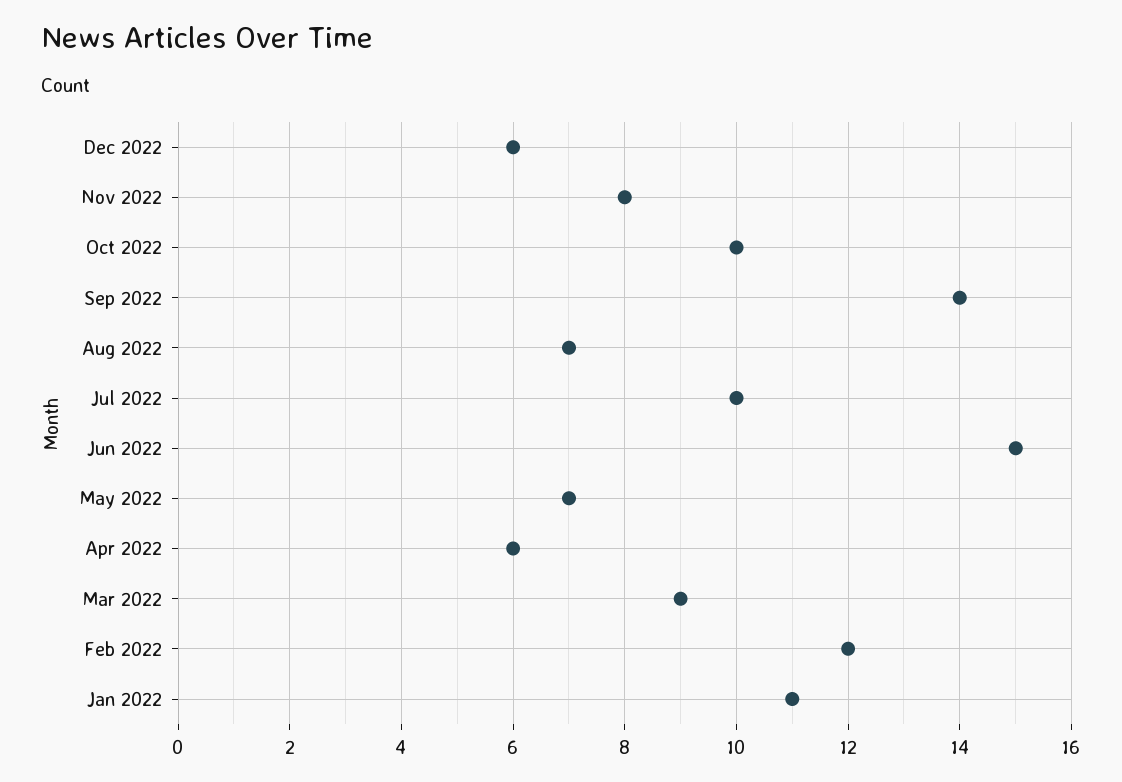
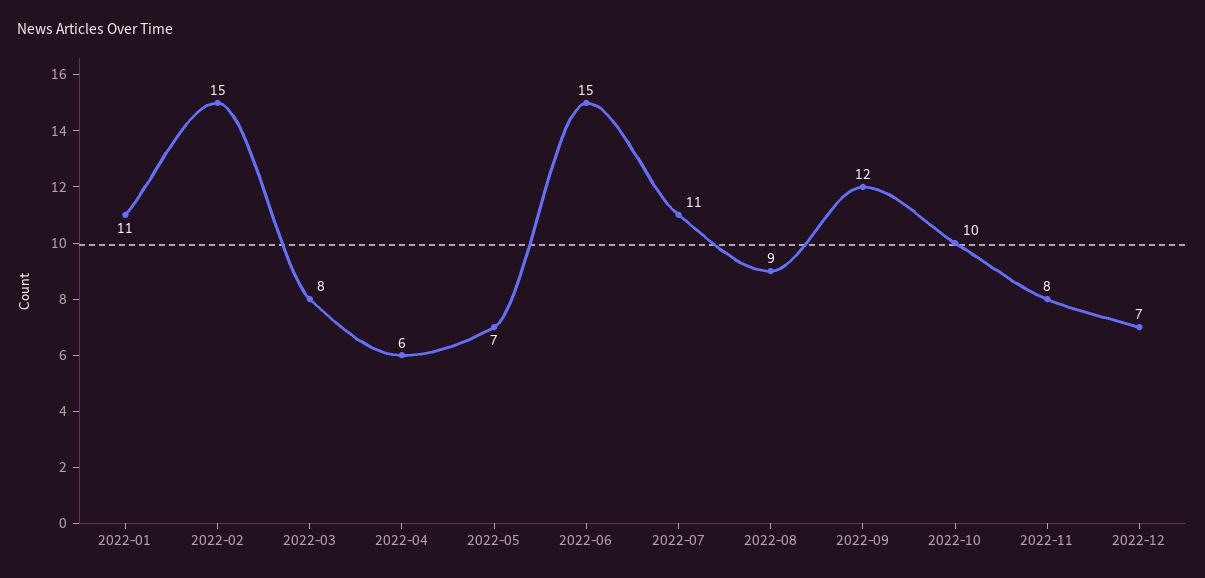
Dec 2022: 6 -> 7
Sep 2022: 14 -> 12
Aug 2022: 7 -> 9
Jul 2022: 10 -> 11
Mar 2022: 9 -> 8
Feb 2022: 12 -> 15

